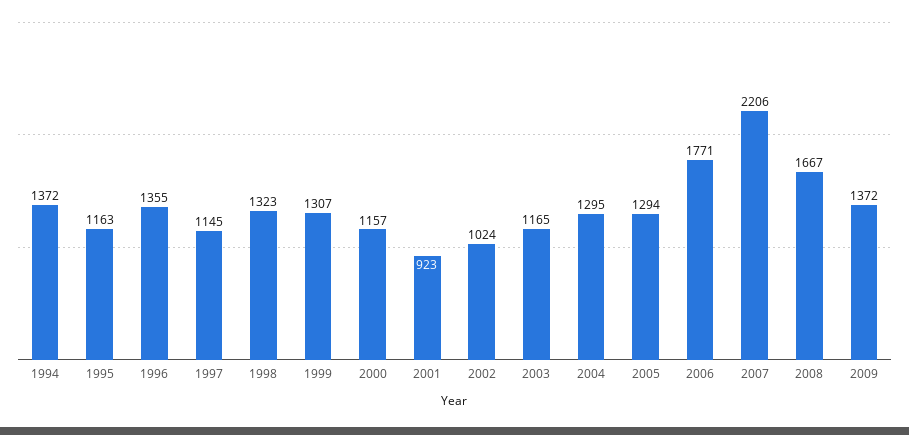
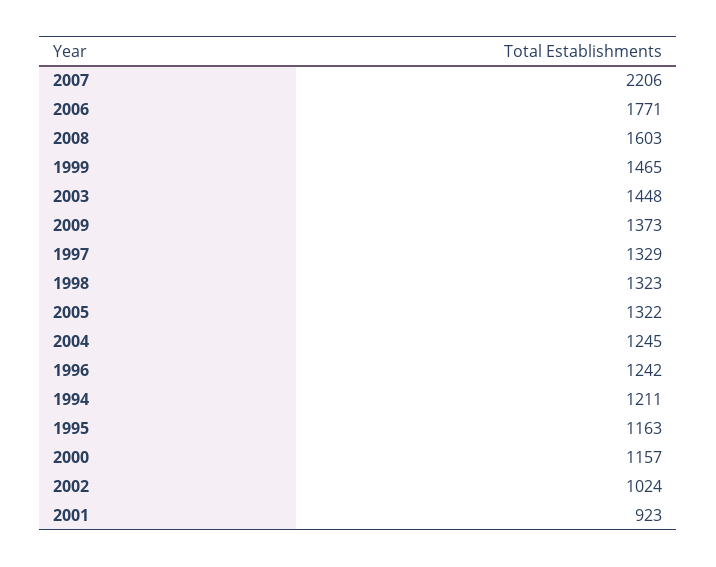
1994: 1372 -> 1211
1996: 1355 -> 1242
1997: 1145 -> 1329
1999: 1307 -> 1465
2003: 1165 -> 1448
2004: 1295 -> 1245
2005: 1294 -> 1322
2008: 1667 -> 1603
2009: 1372 -> 1373

